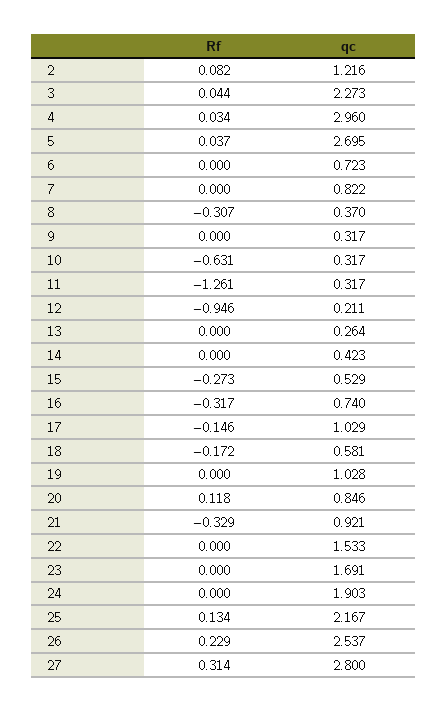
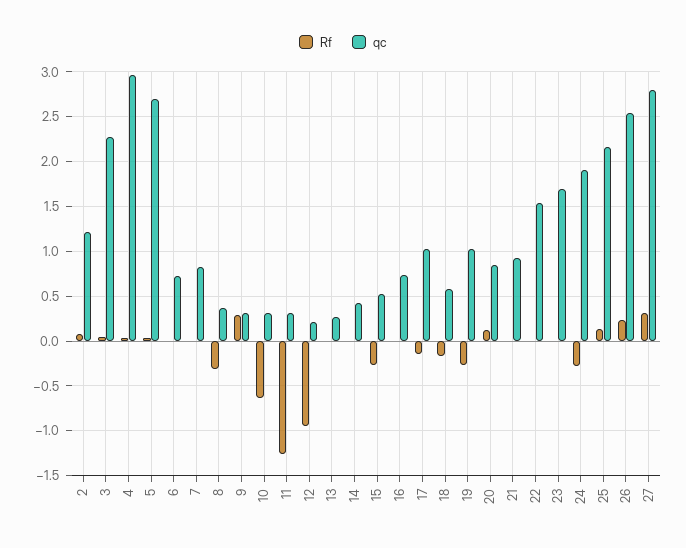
Rf, 9: 0 -> 0.3
Rf, 16: -0.317 -> 0
Rf, 19: 0 -> -0.3
Rf, 21: -0.329 -> 0
Rf, 24: 0 -> -0.3

